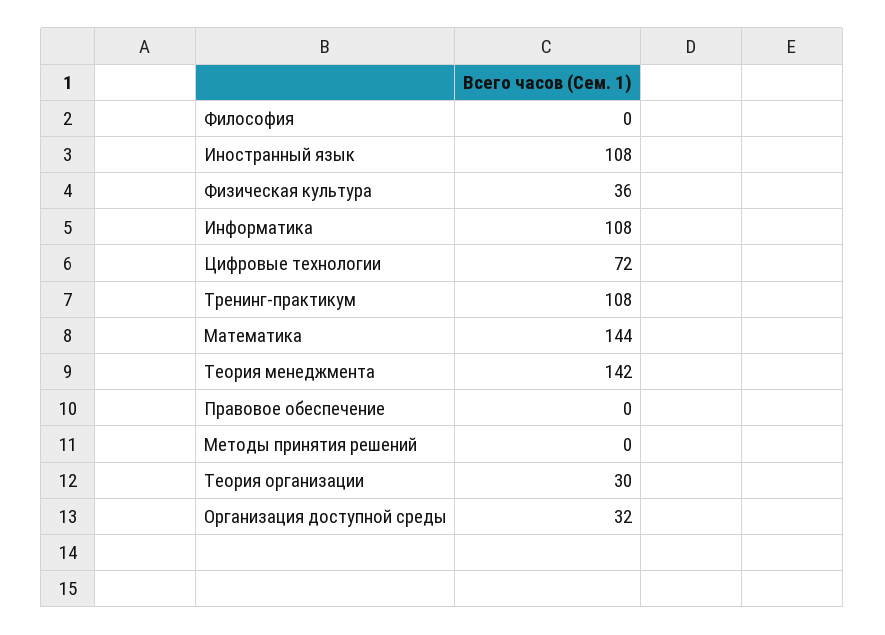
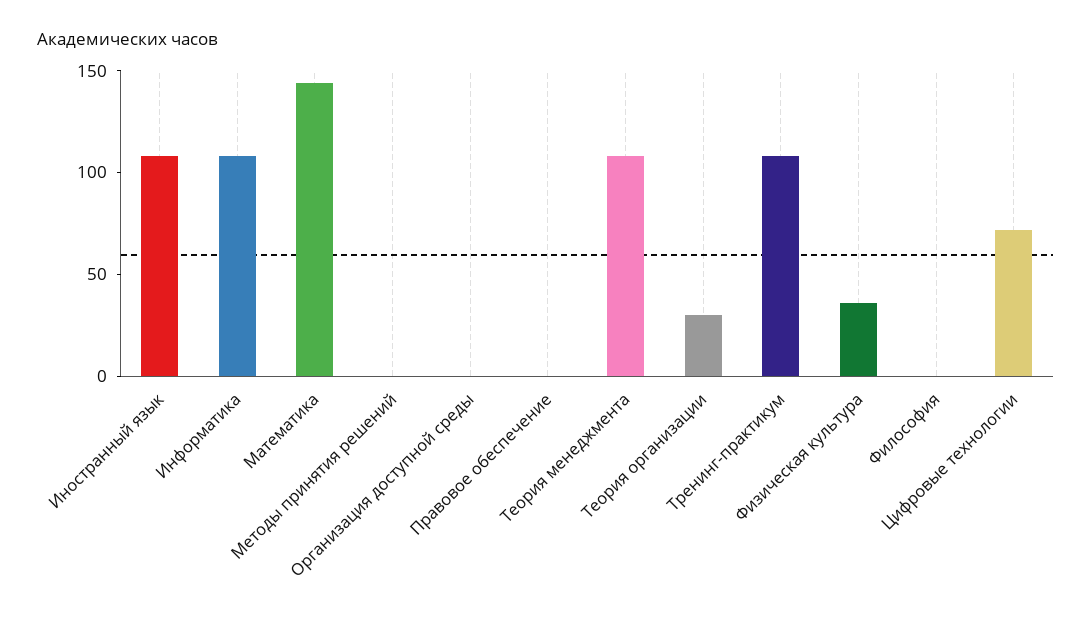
Теория менеджмента: 142 -> 110
Организация доступной среды: 32 -> 0

